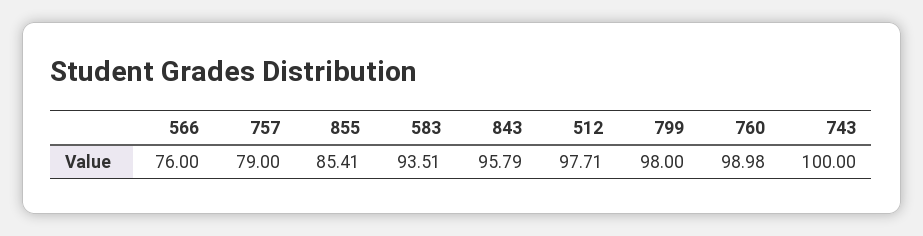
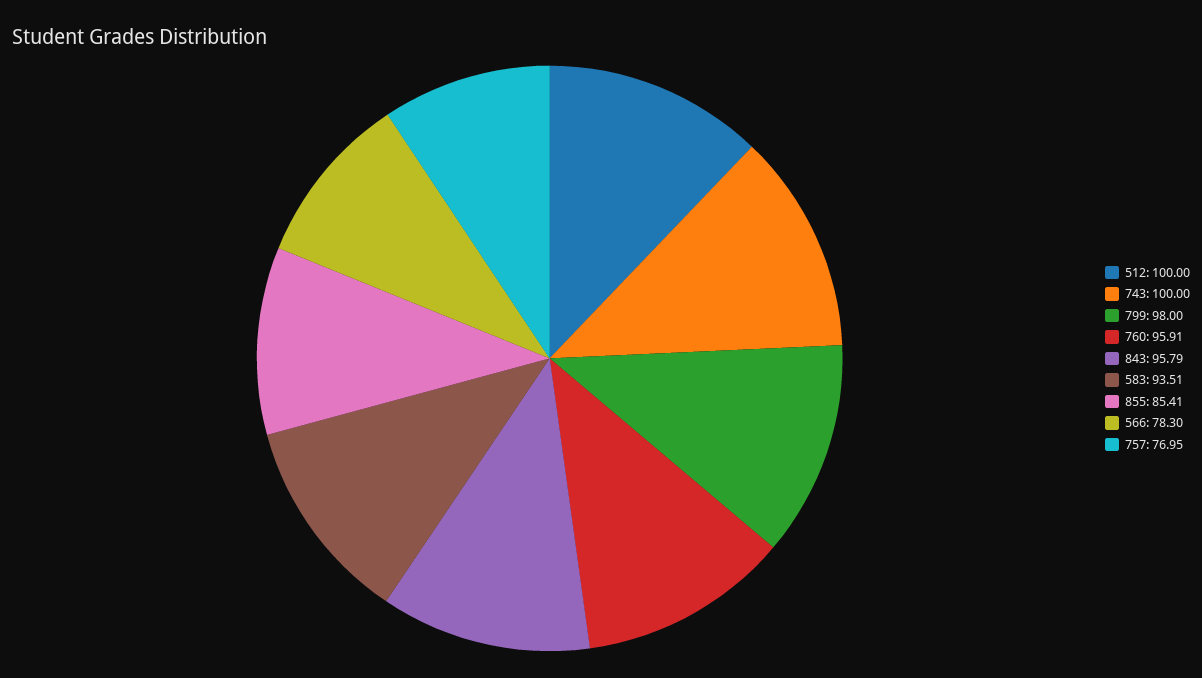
566: 76 -> 78.3
757: 79 -> 76.95
512: 97.71 -> 100
760: 98.98 -> 95.91

